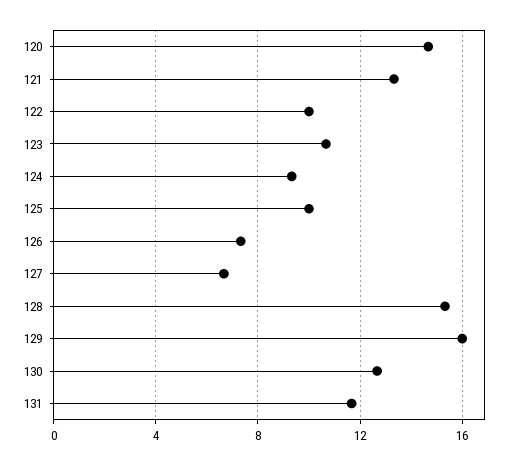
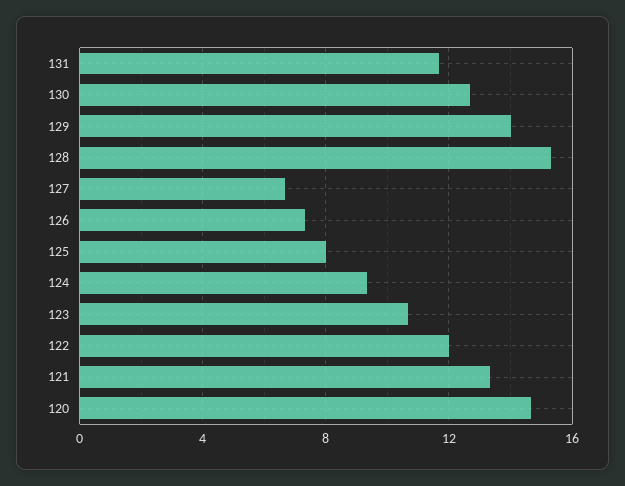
122: 10 -> 12
125: 10 -> 8
129: 16 -> 14

